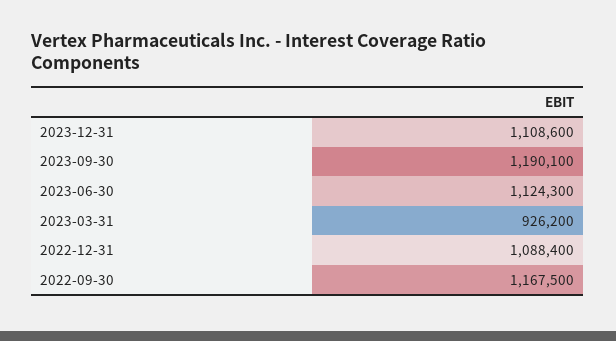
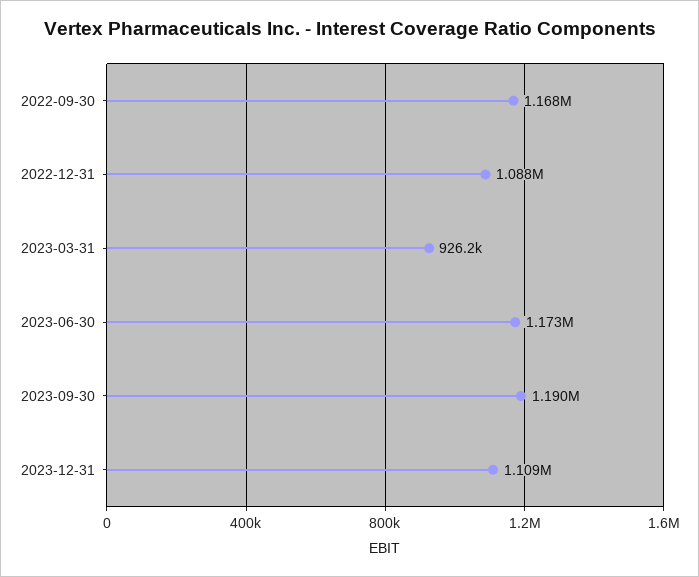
2023-06-30: 1124300 -> 1173000

